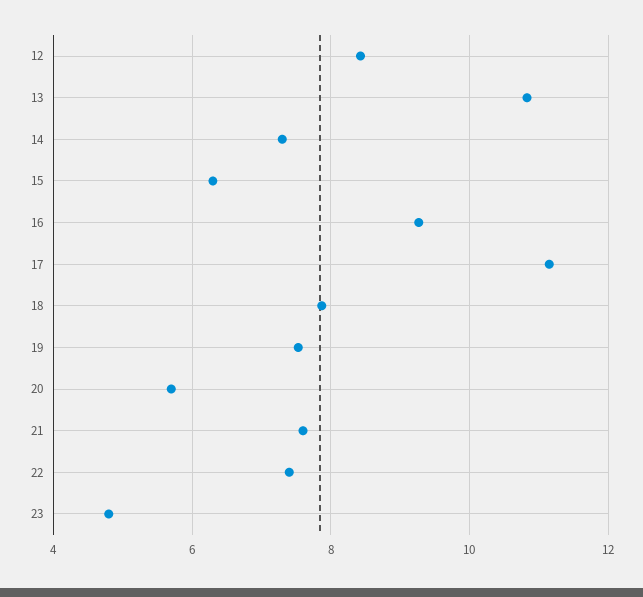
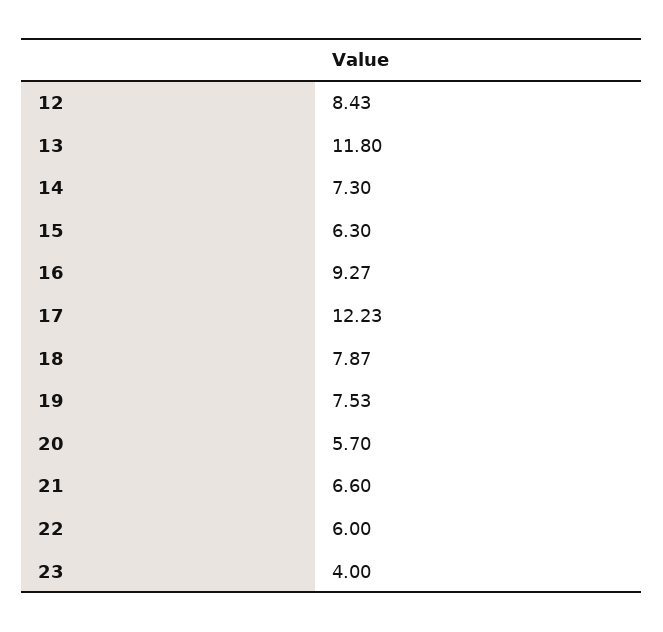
13: 10.8 -> 11.8
17: 11.2 -> 12.23
21: 7.6 -> 6.6
22: 7.4 -> 6
23: 4.8 -> 4

